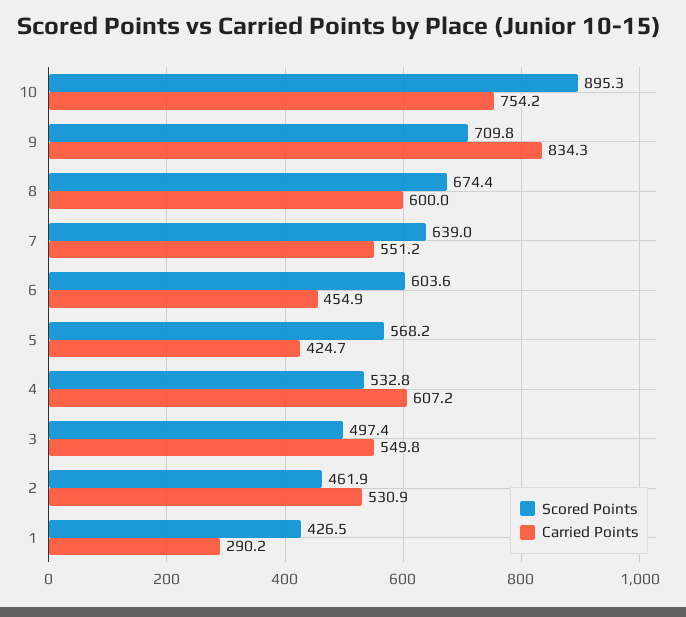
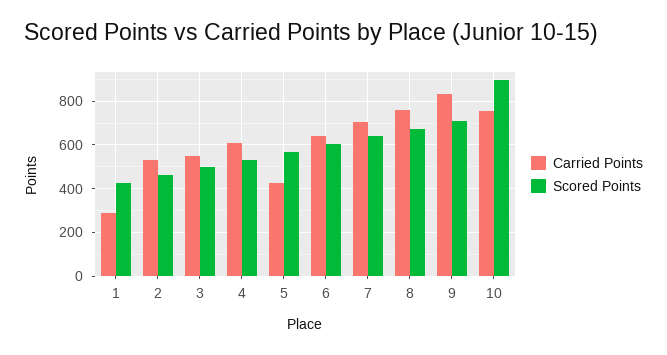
Carried Points, 8: 600 -> 750
Carried Points, 7: 551.2 -> 700
Carried Points, 6: 454.9 -> 650

